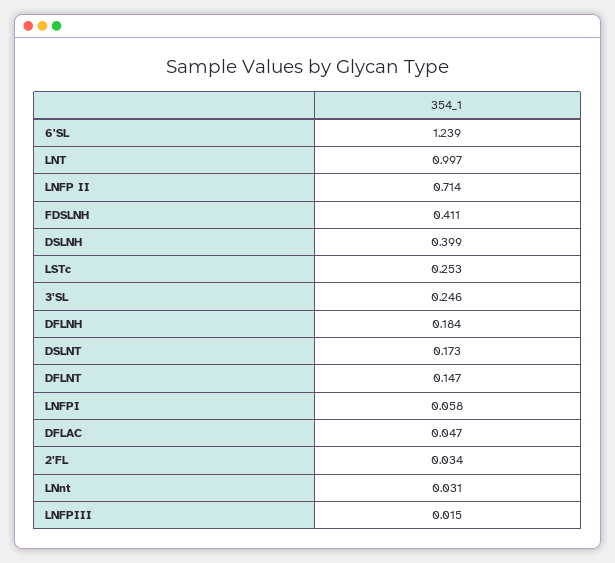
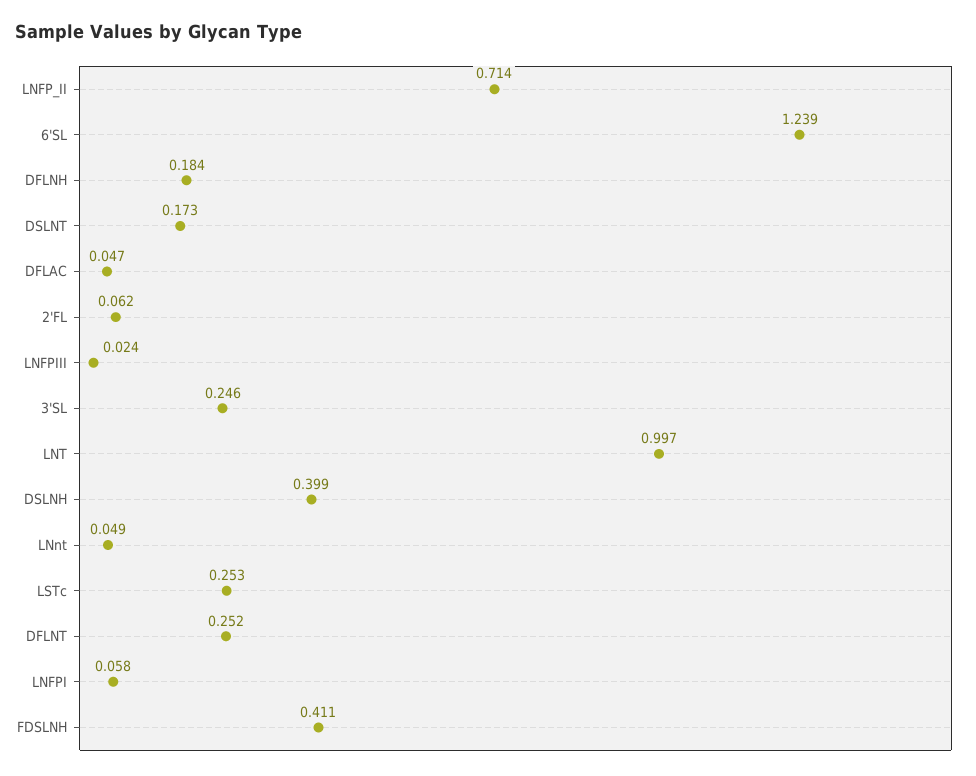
DFLNT: 0.147 -> 0.252
2'FL: 0.034 -> 0.062
LNnt: 0.031 -> 0.049
LNFPIII: 0.015 -> 0.024

